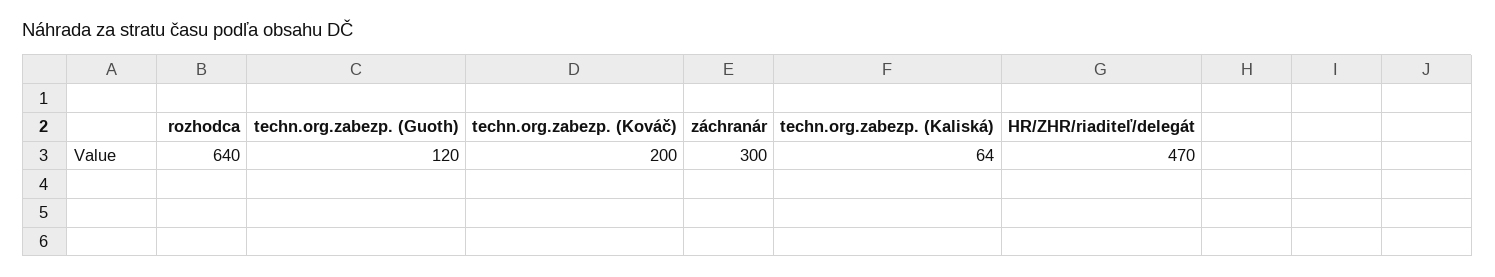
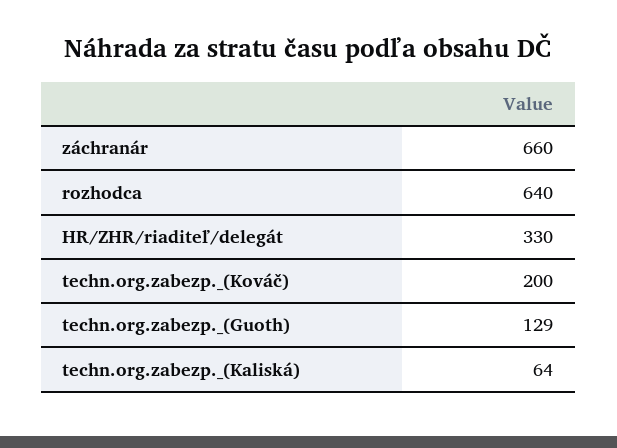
techn.org.zabezp. (Guoth): 120 -> 129
záchranár: 300 -> 660
HR/ZHR/riaditeľ/delegát: 470 -> 330

